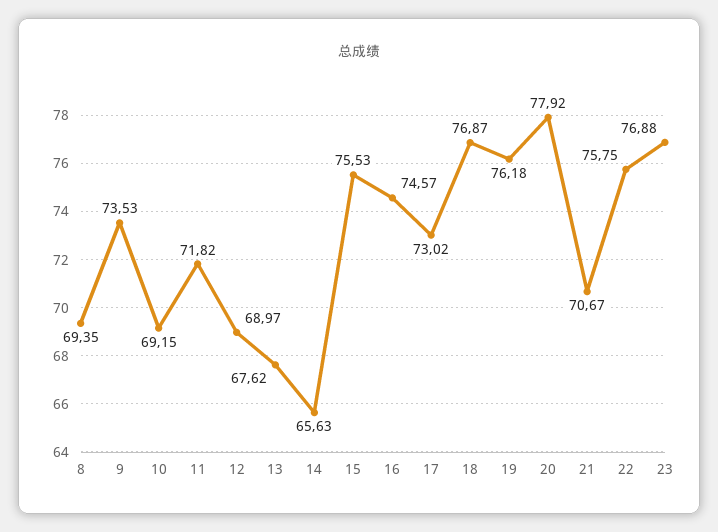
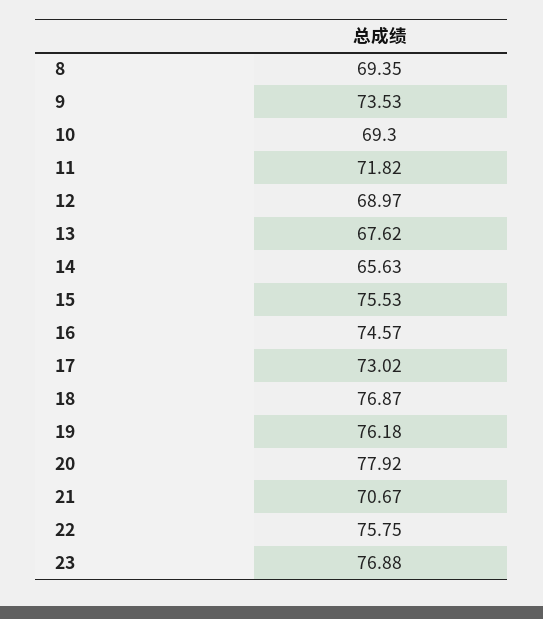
10: 69.15 -> 69.3

